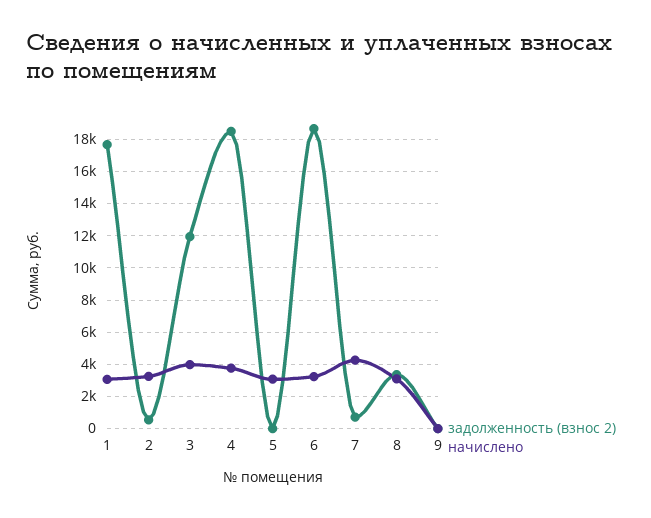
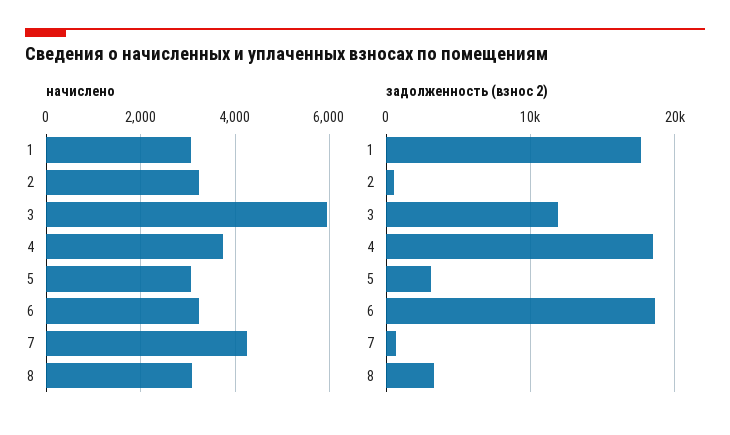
начислено, 3: 4000 -> 6000
задолженность (взнос 2), 5: 0 -> 3000
задолженность (взнос 2), 9: 0 -> none
начислено, 9: 0 -> none

